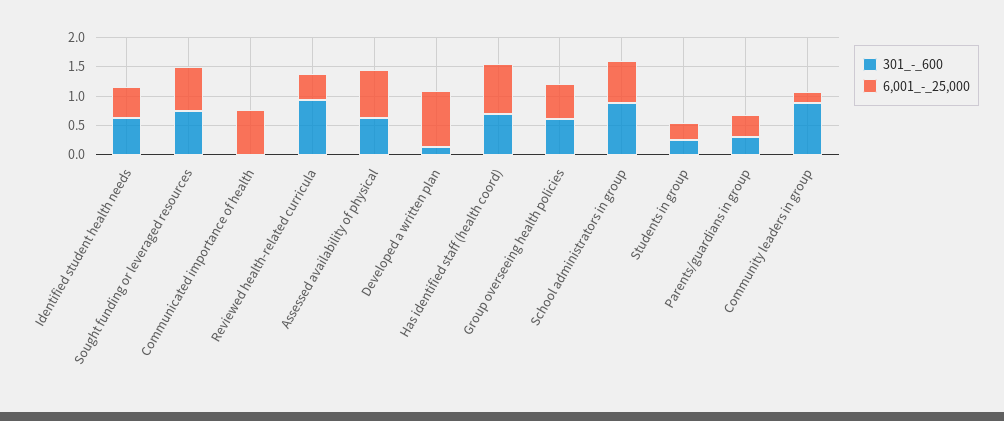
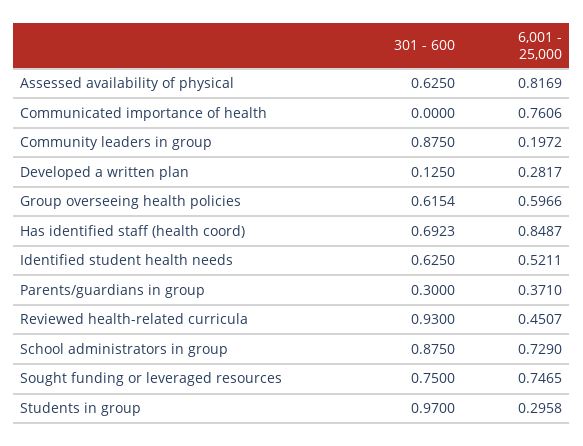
6,001_-_25,000, Developed a written plan: 1 -> 0.2817
301_-_600, Students in group: 0.25 -> 0.97

